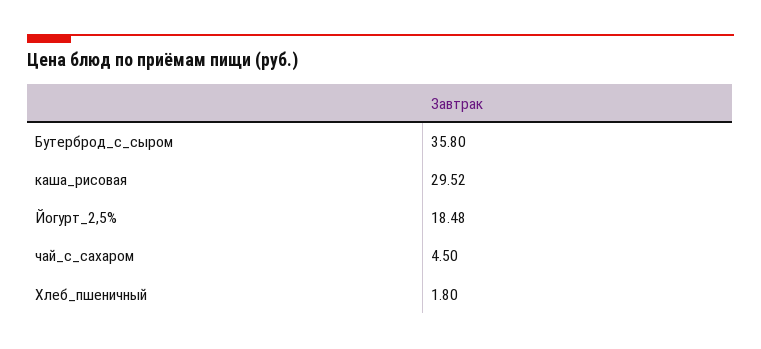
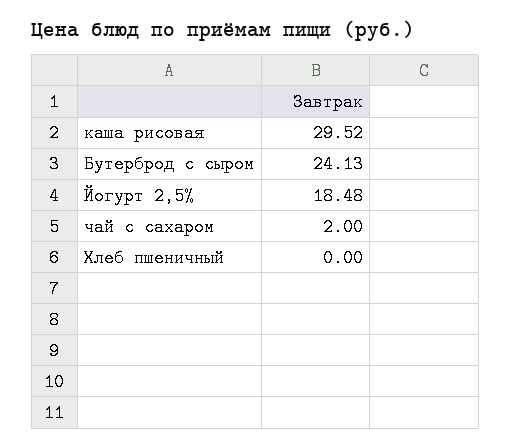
Бутерброд_с_сыром: 35.8 -> 24.13
чай_с_сахаром: 4.5 -> 2
Хлеб_пшеничный: 1.8 -> 0

